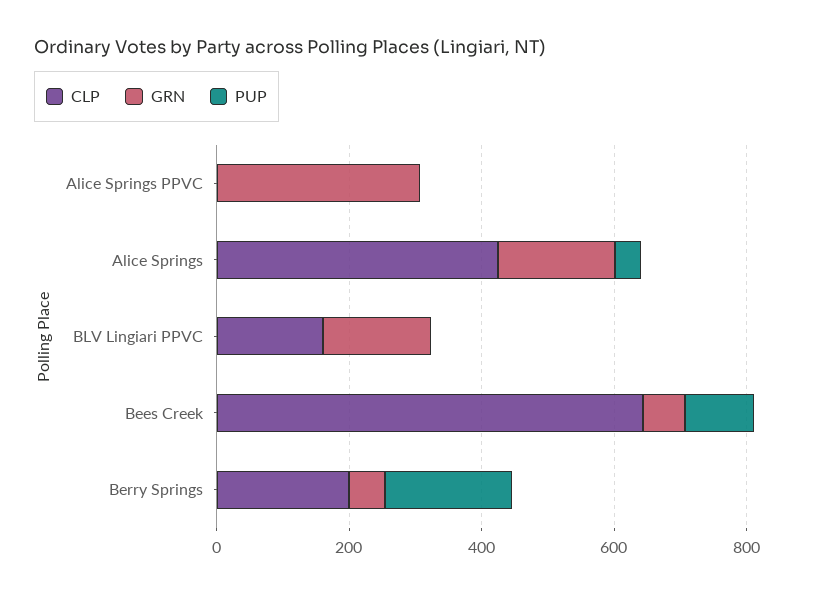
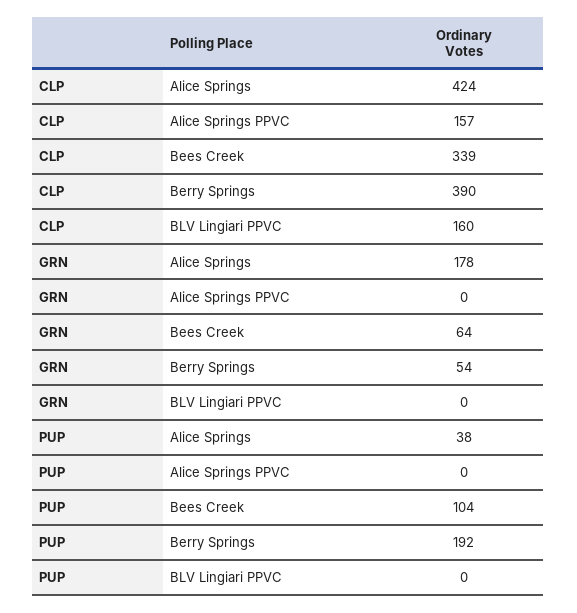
CLP, Alice Springs PPVC: 0 -> 157
GRN, Alice Springs PPVC: 300 -> 0
GRN, BLV Lingiari PPVC: 150 -> 0
CLP, Bees Creek: 650 -> 339
CLP, Berry Springs: 200 -> 390

